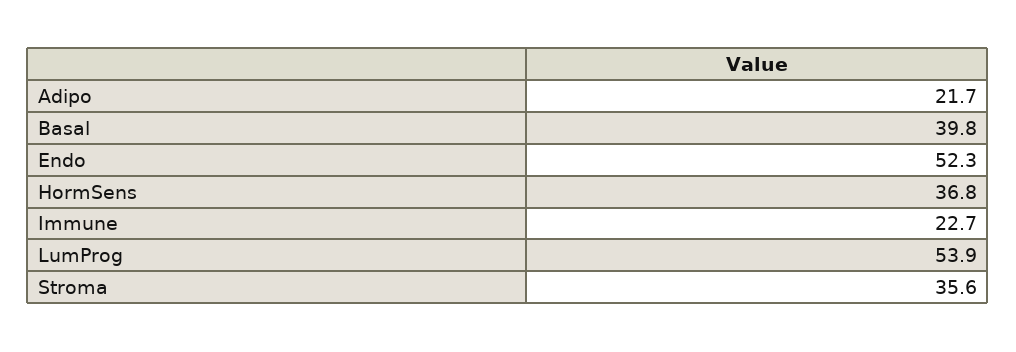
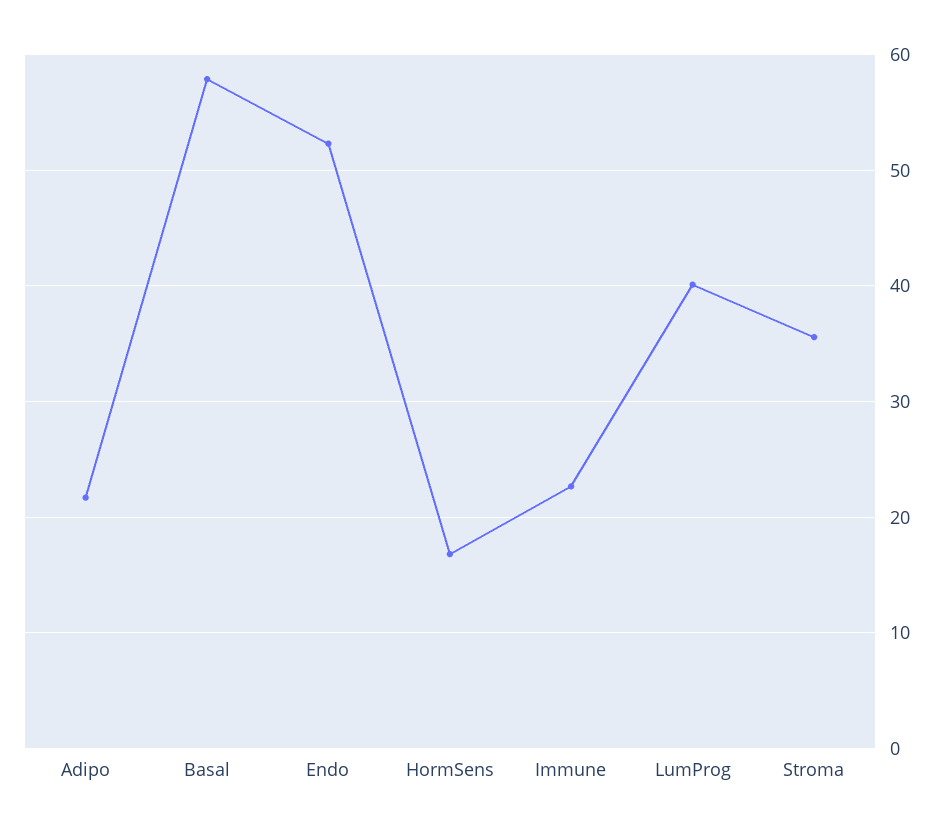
Basal: 39.8 -> 58
HormSens: 36.8 -> 17
LumProg: 53.9 -> 40

